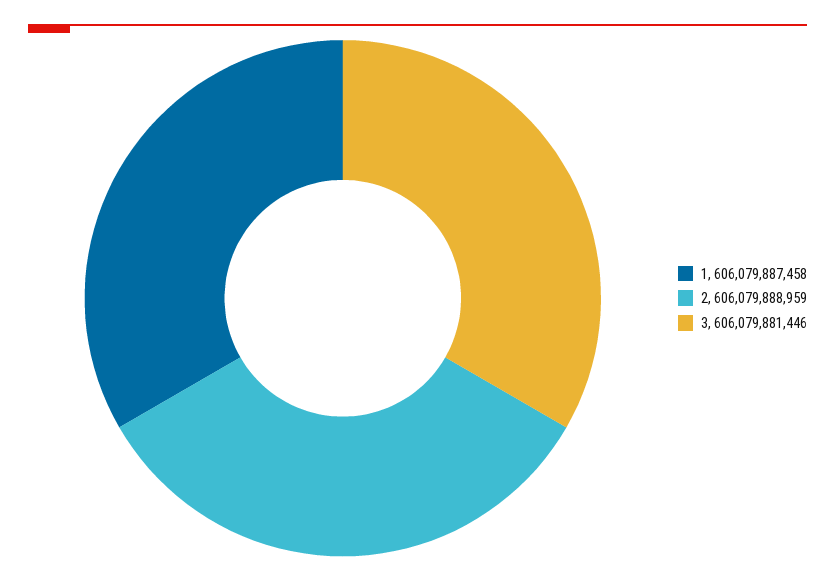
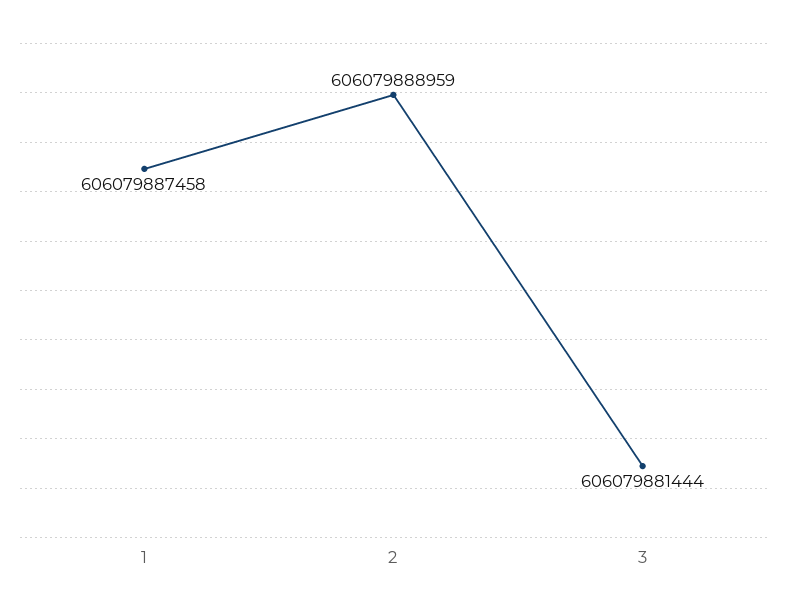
3: 606079881446 -> 606079881444

